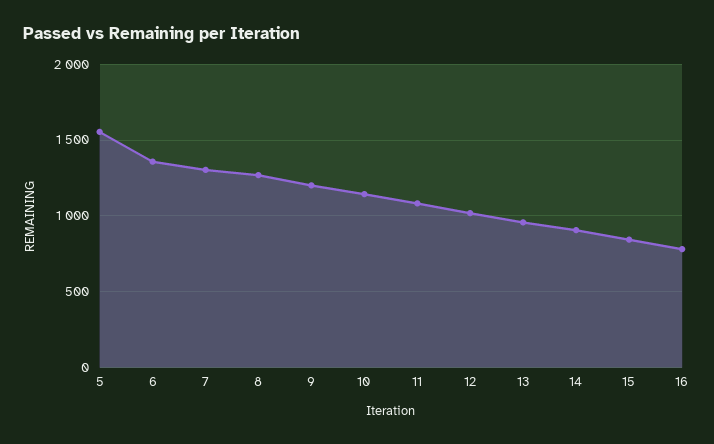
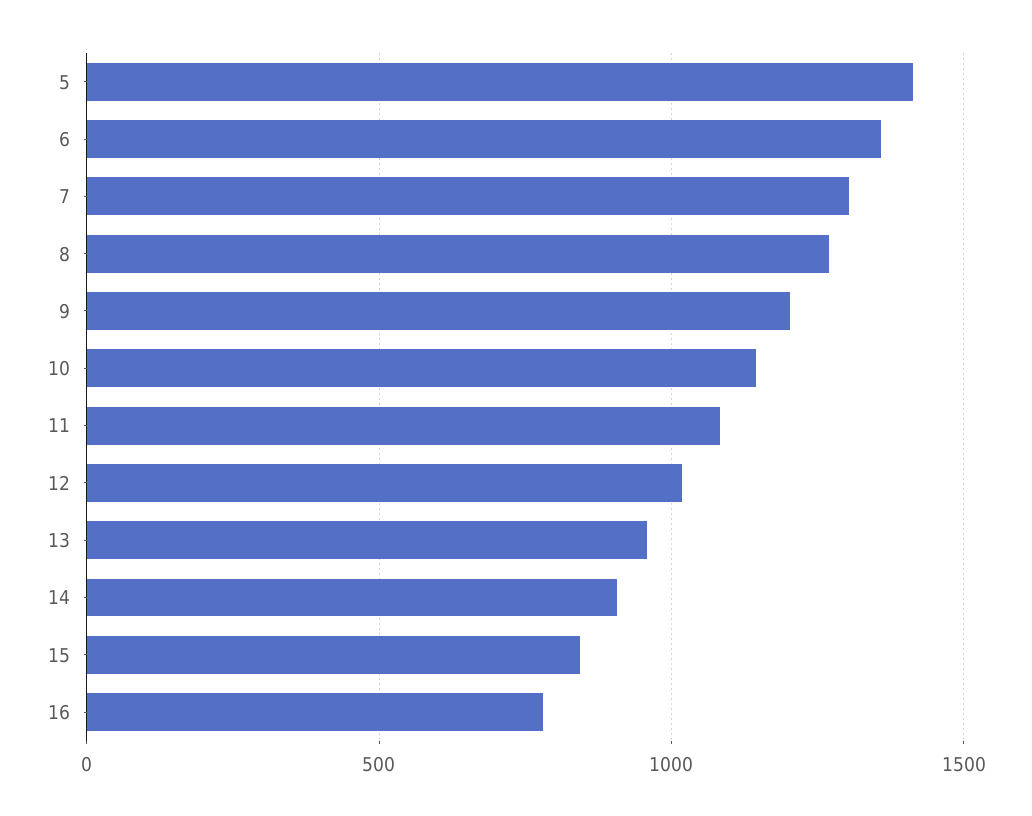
5: 1550 -> 1400

